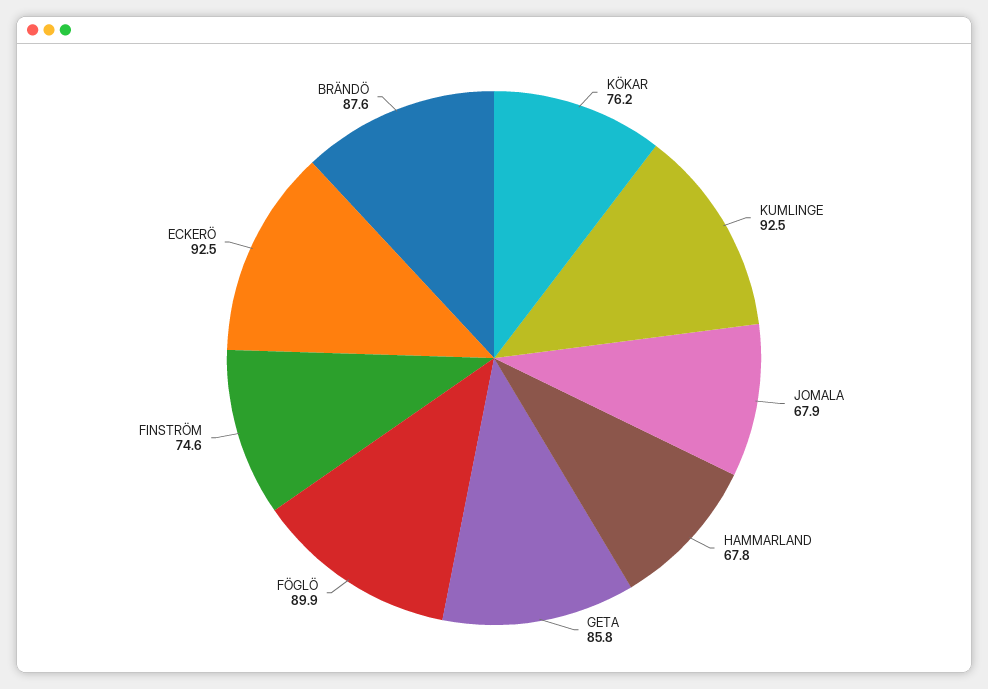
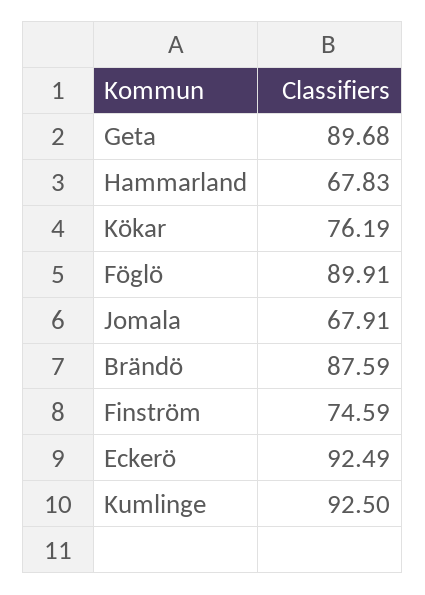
GETA: 85.8 -> 89.68

